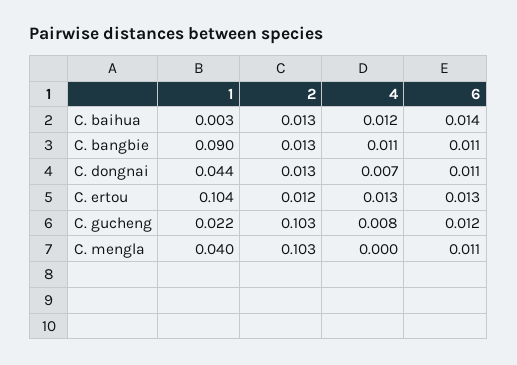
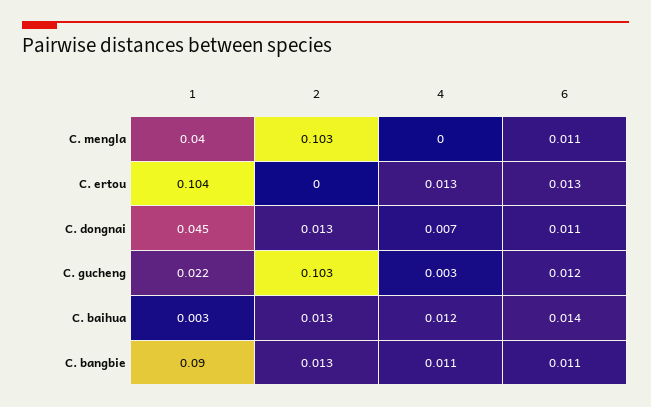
1, C. dongnai: 0.044 -> 0.045
2, C. ertou: 0.012 -> 0
4, C. gucheng: 0.008 -> 0.003

